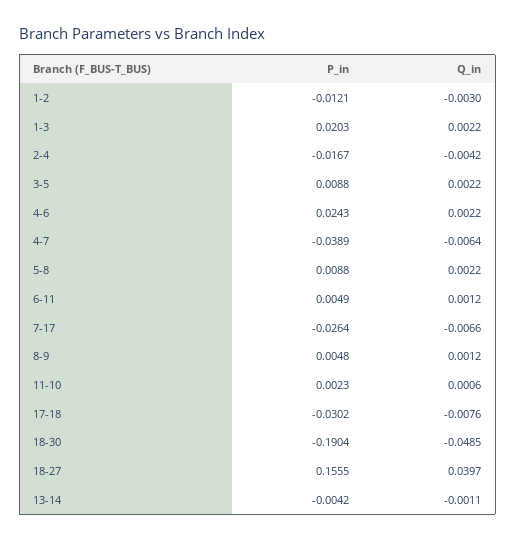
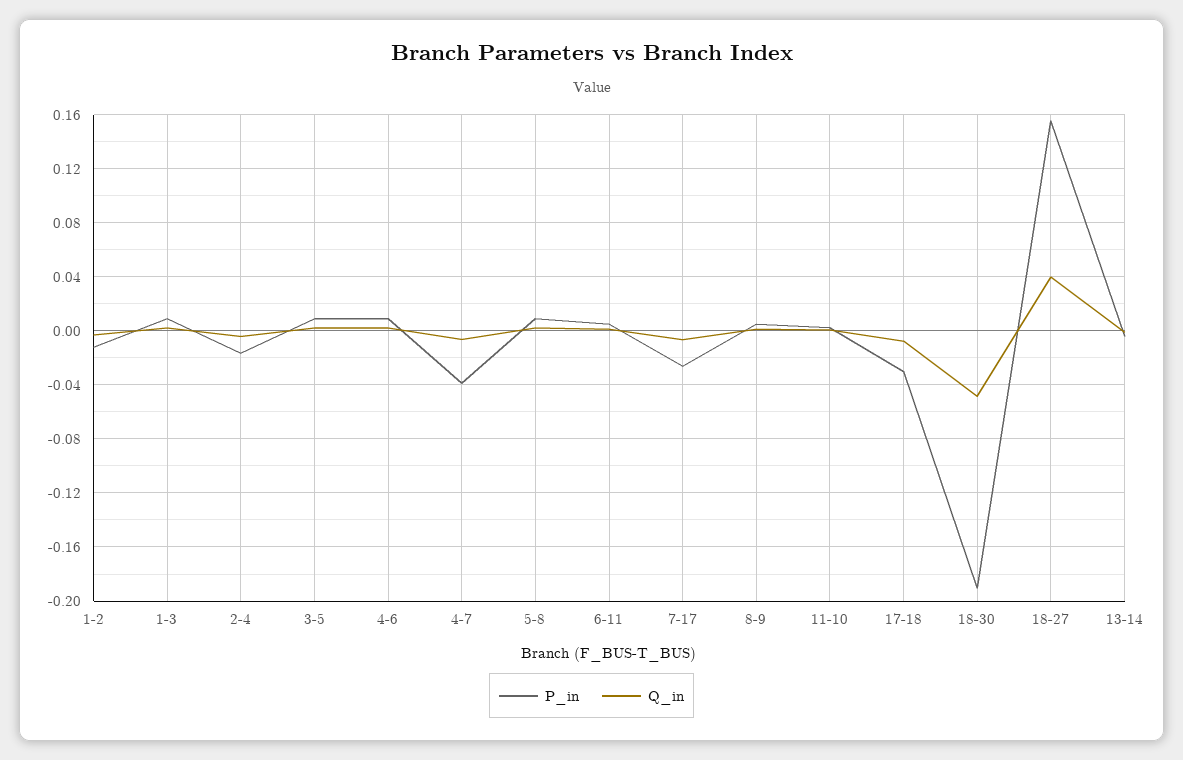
P_in, 1-3: 0.0203 -> 0.01
P_in, 4-6: 0.0243 -> 0.01

